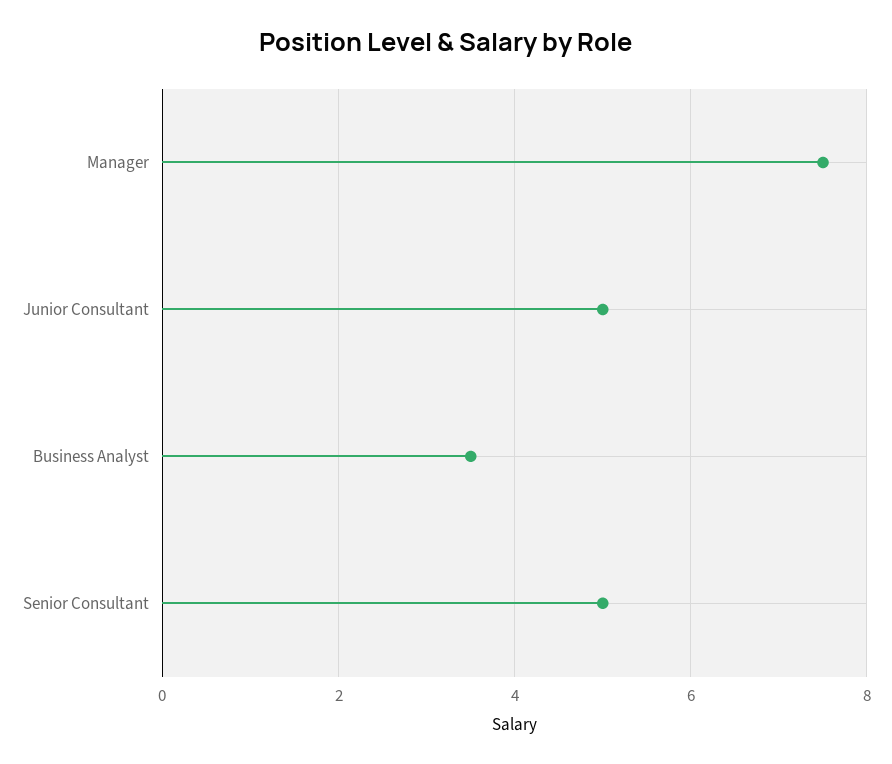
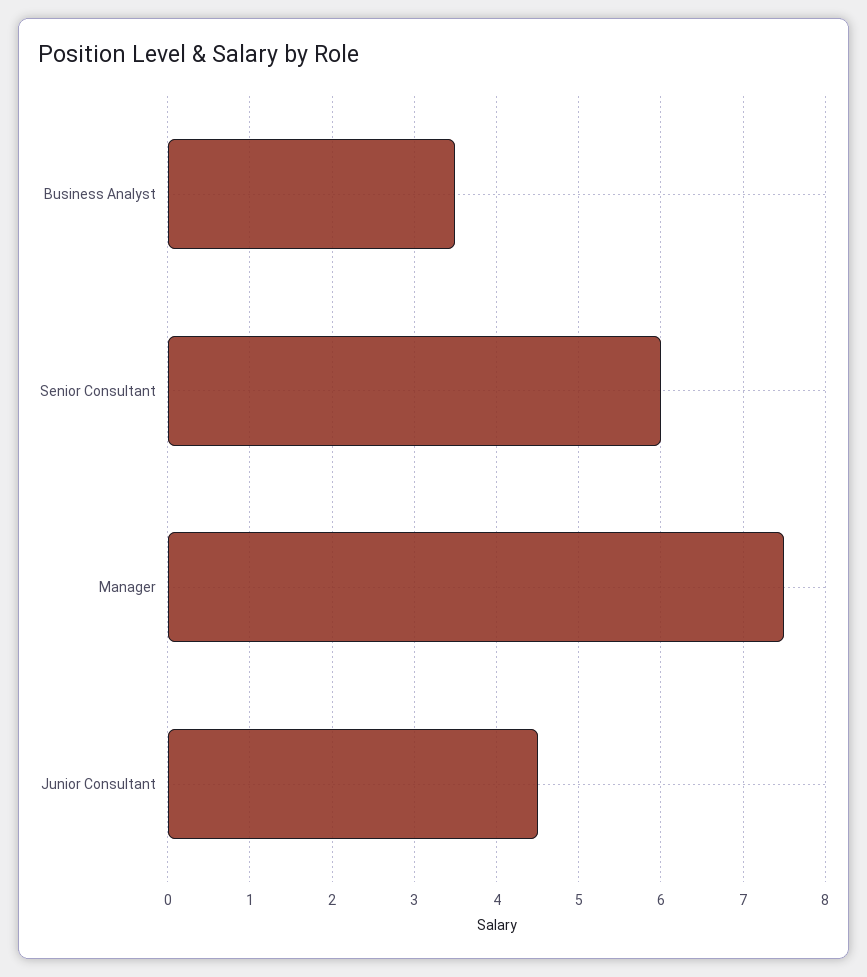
Junior Consultant: 5 -> 4.5
Senior Consultant: 5 -> 6

